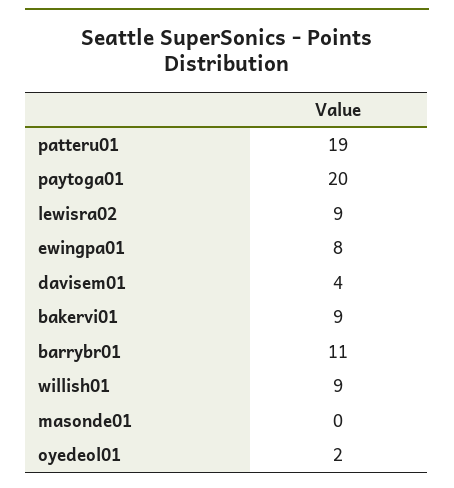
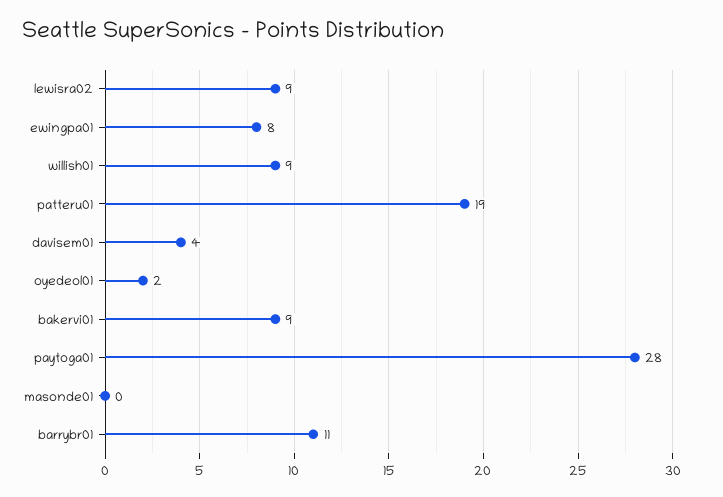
paytoga01: 20 -> 28

